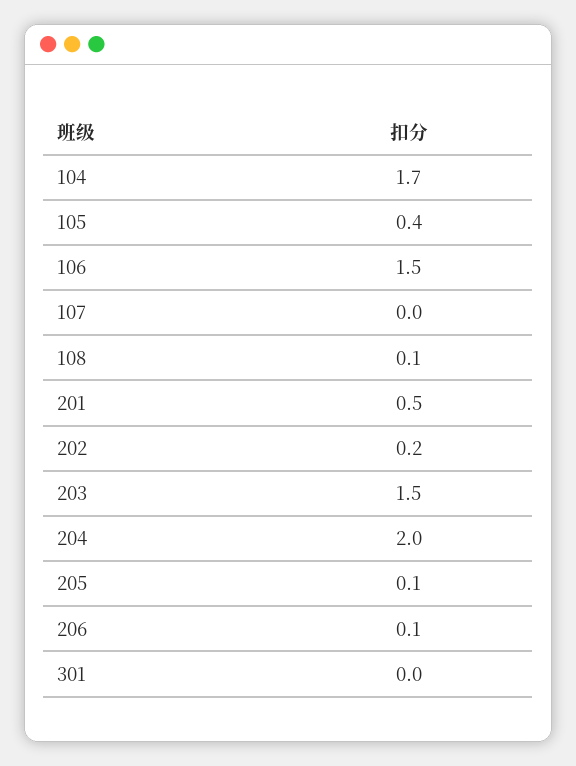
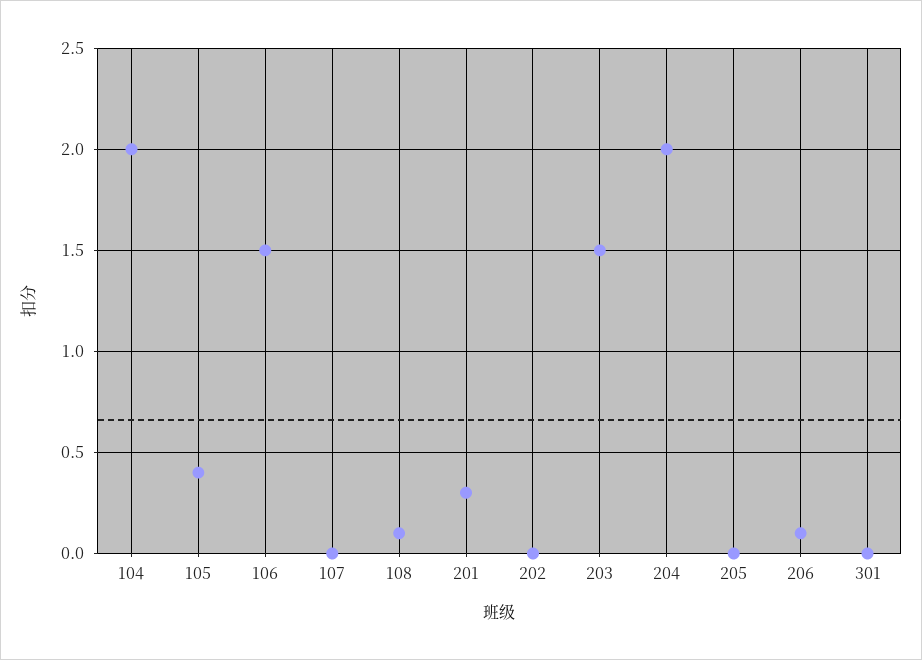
104: 1.7 -> 2
201: 0.5 -> 0.3
202: 0.2 -> 0
205: 0.1 -> 0

